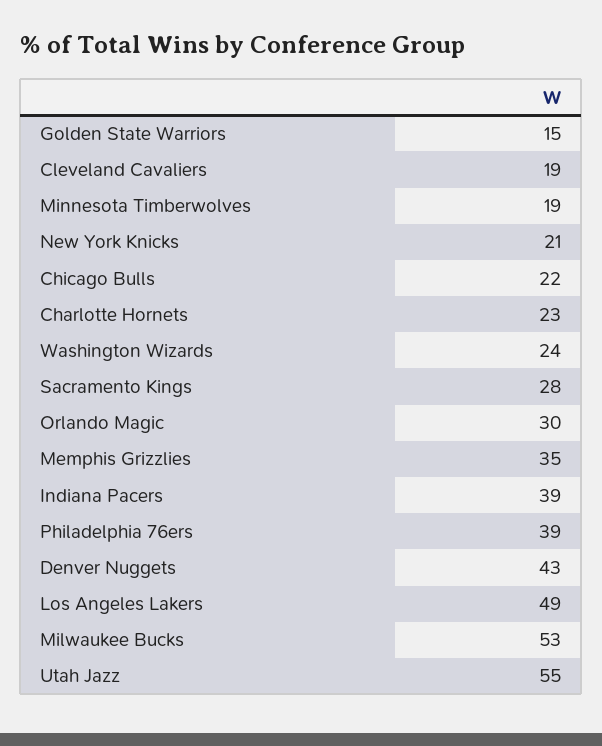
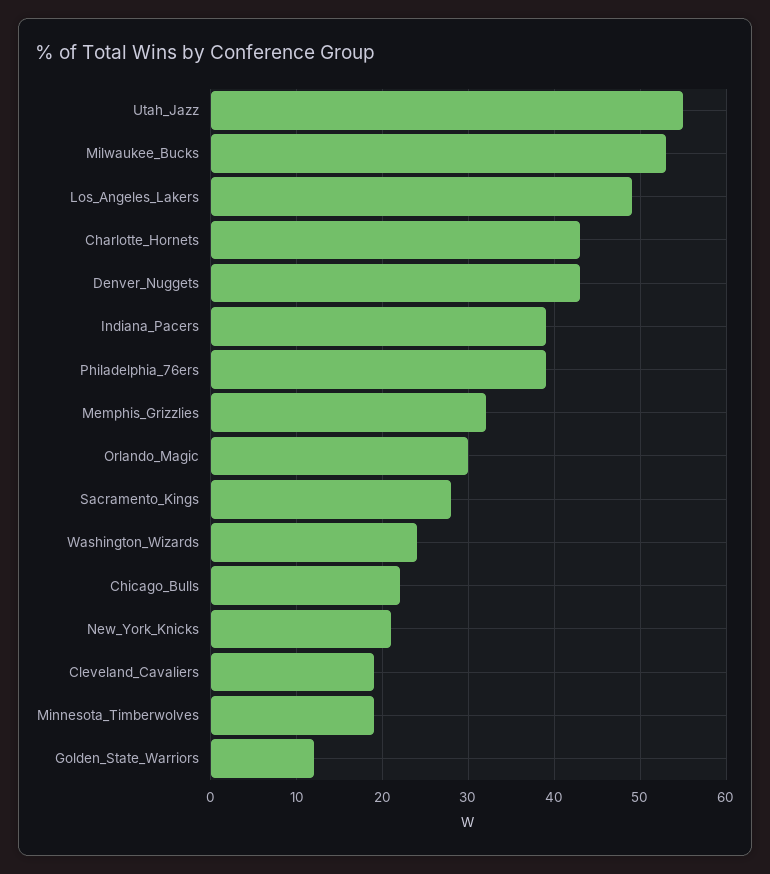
Golden State Warriors: 15 -> 12
Charlotte Hornets: 23 -> 43
Memphis Grizzlies: 35 -> 32

